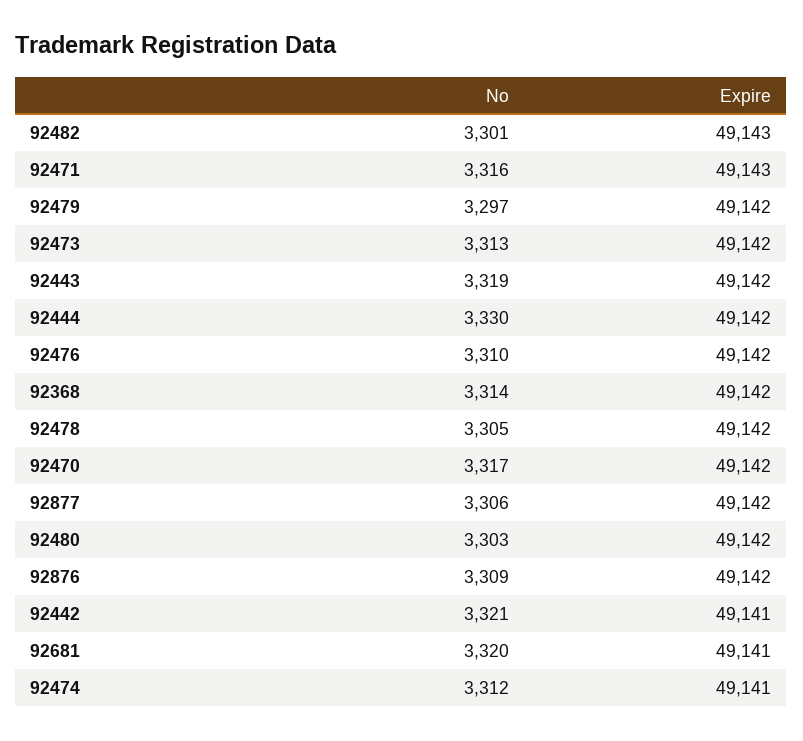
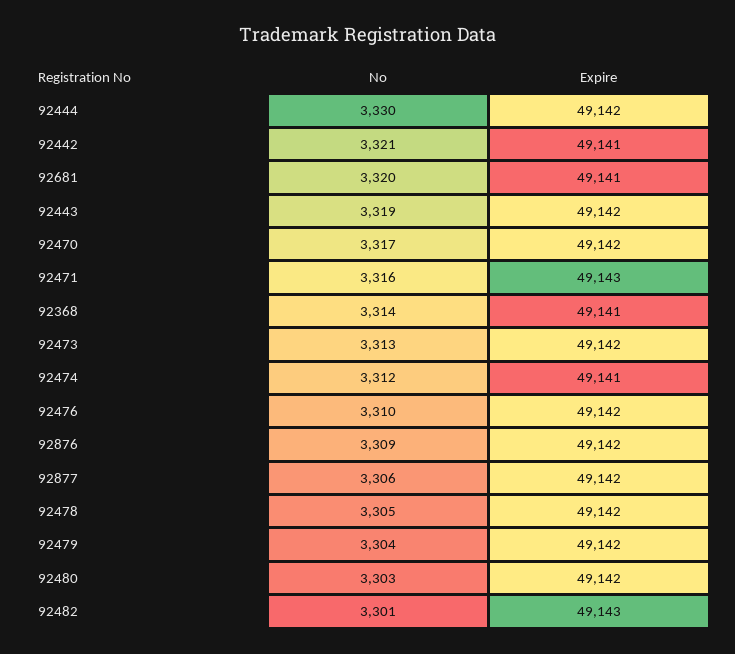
No, 92479: 3297 -> 3304
Expire, 92368: 49142 -> 49141

